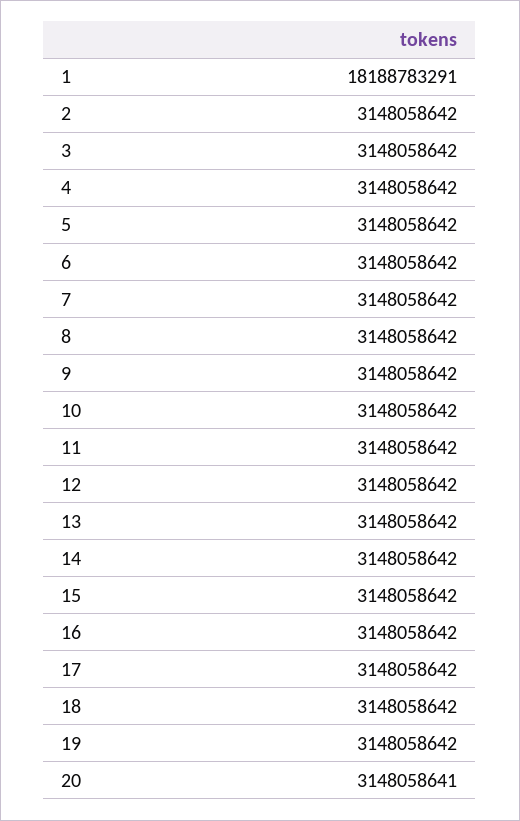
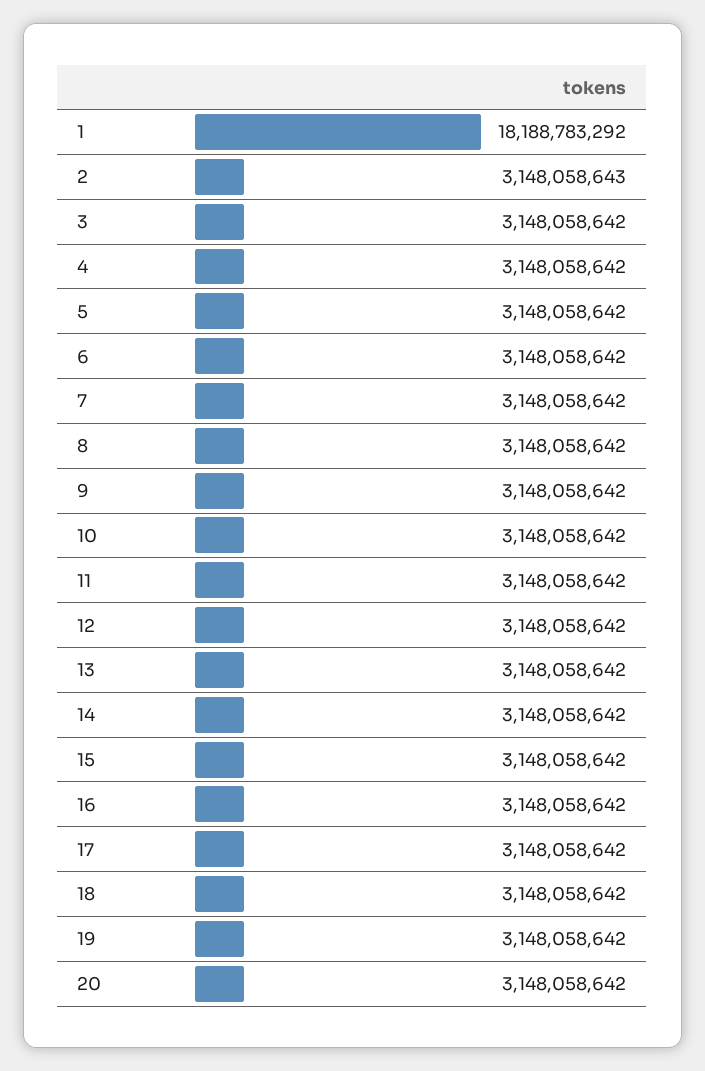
1: 18188783291 -> 18188783292
2: 3148058642 -> 3148058643
20: 3148058641 -> 3148058642

